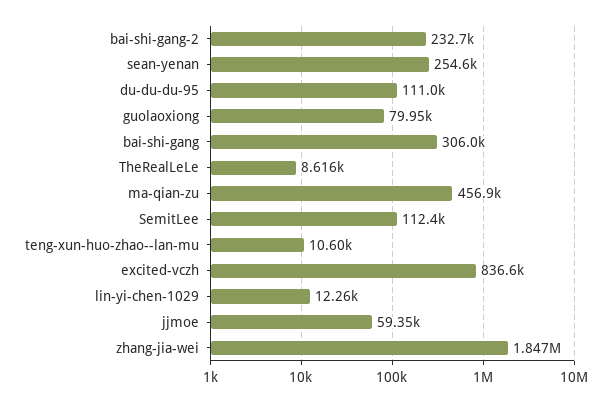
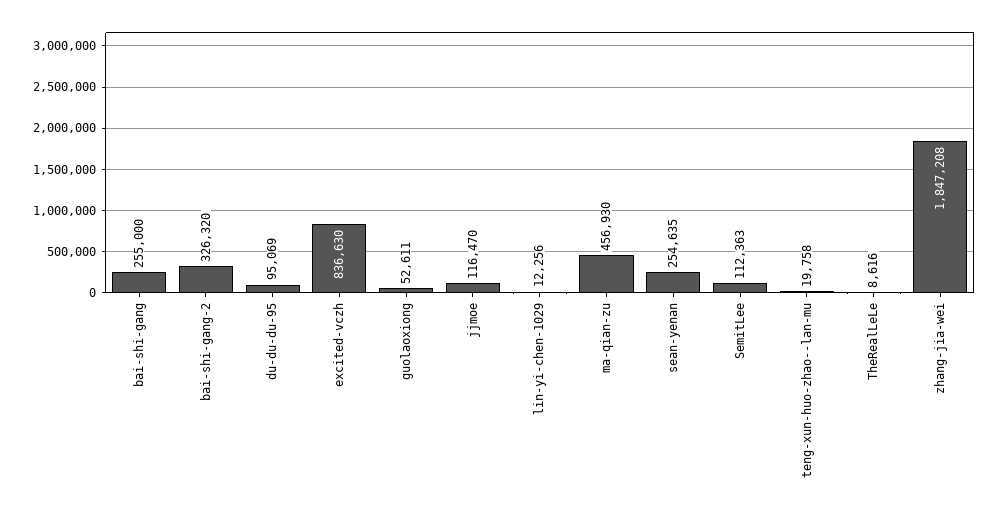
bai-shi-gang-2: 232700 -> 326320
du-du-du-95: 111000 -> 95069
guolaoxiong: 79950 -> 52611
bai-shi-gang: 306000 -> 255000
teng-xun-huo-zhao--lan-mu: 10600 -> 19758
jjmoe: 59350 -> 116470

